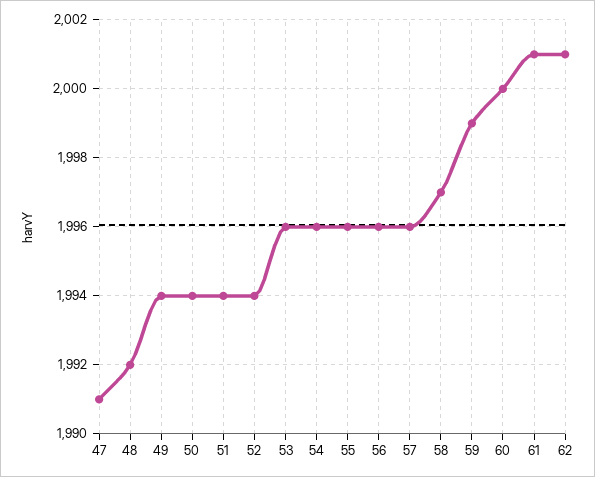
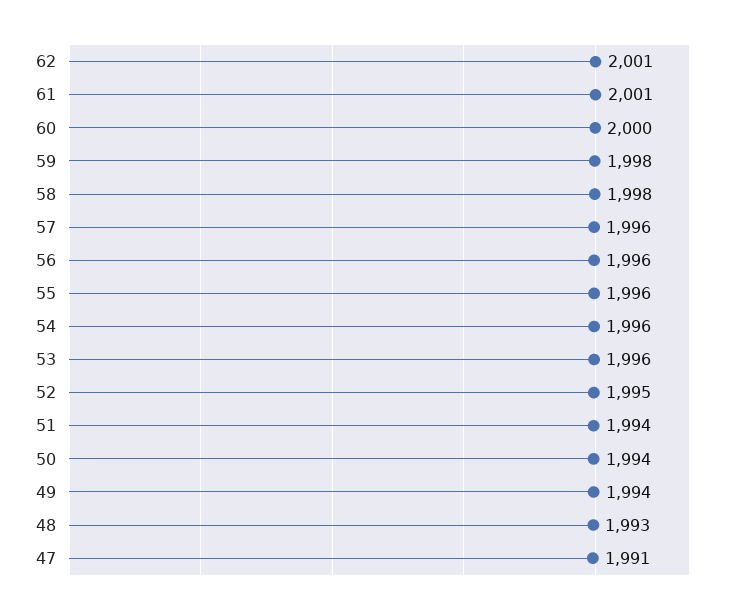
48: 1992 -> 1993
52: 1994 -> 1995
58: 1997 -> 1998
59: 1999 -> 1998

